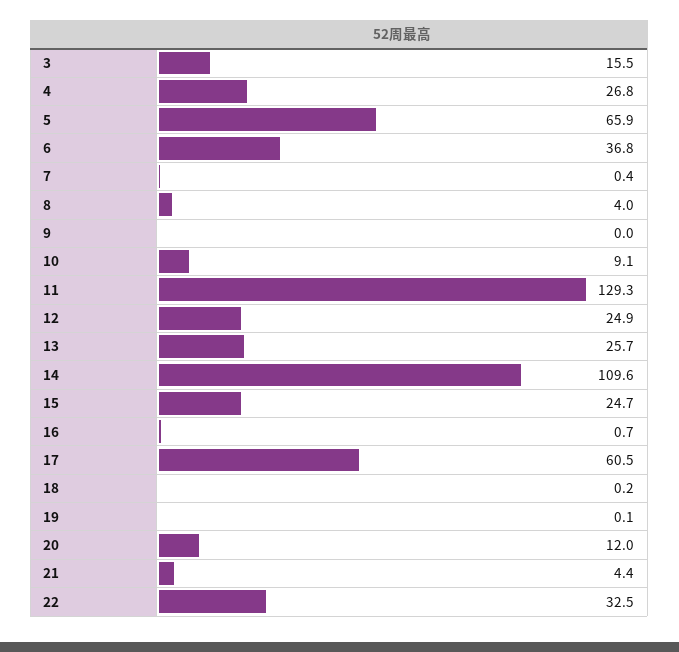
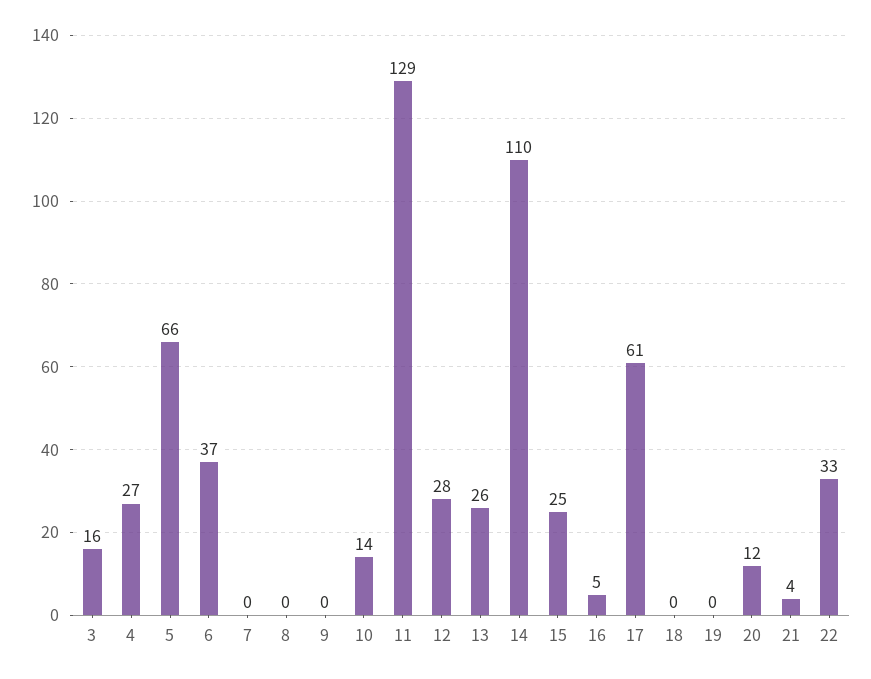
8: 4 -> 0
10: 9.1 -> 14
12: 24.9 -> 28
16: 0.7 -> 5

